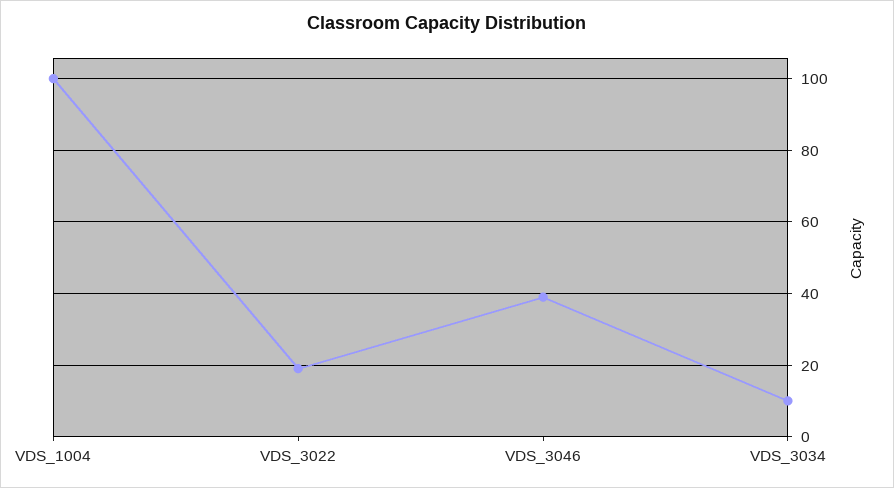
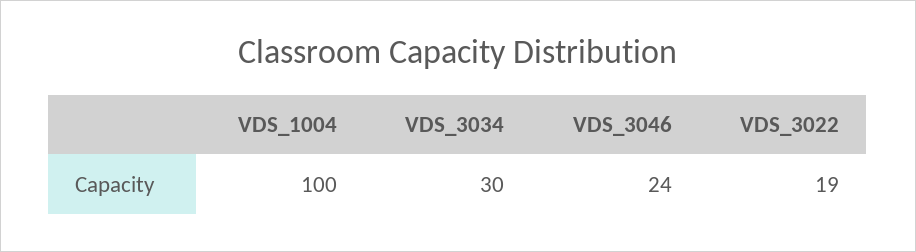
VDS_3046: 40 -> 24
VDS_3034: 10 -> 30

